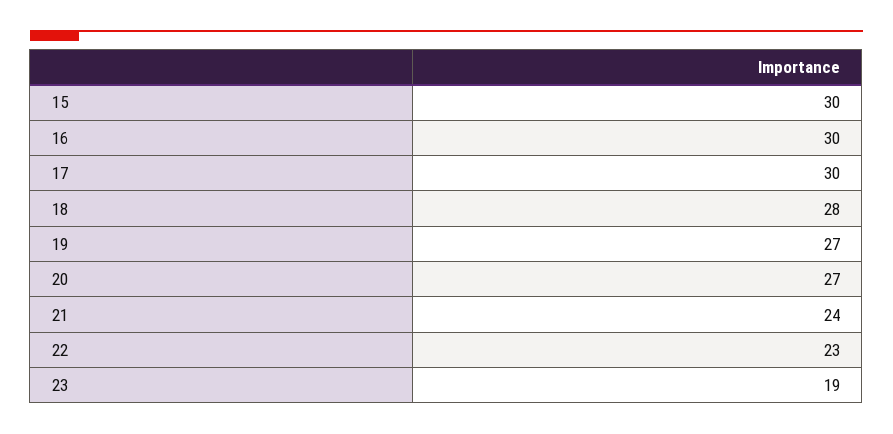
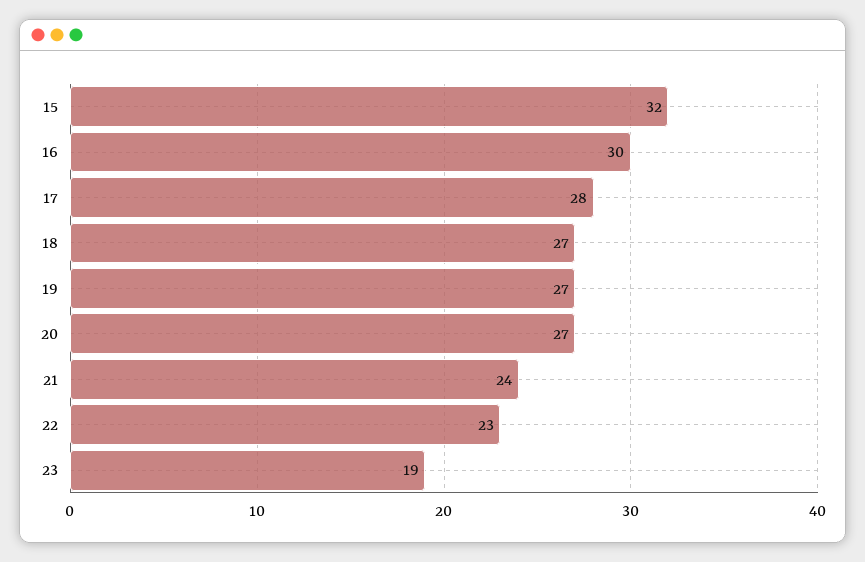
15: 30 -> 32
17: 30 -> 28
18: 28 -> 27

